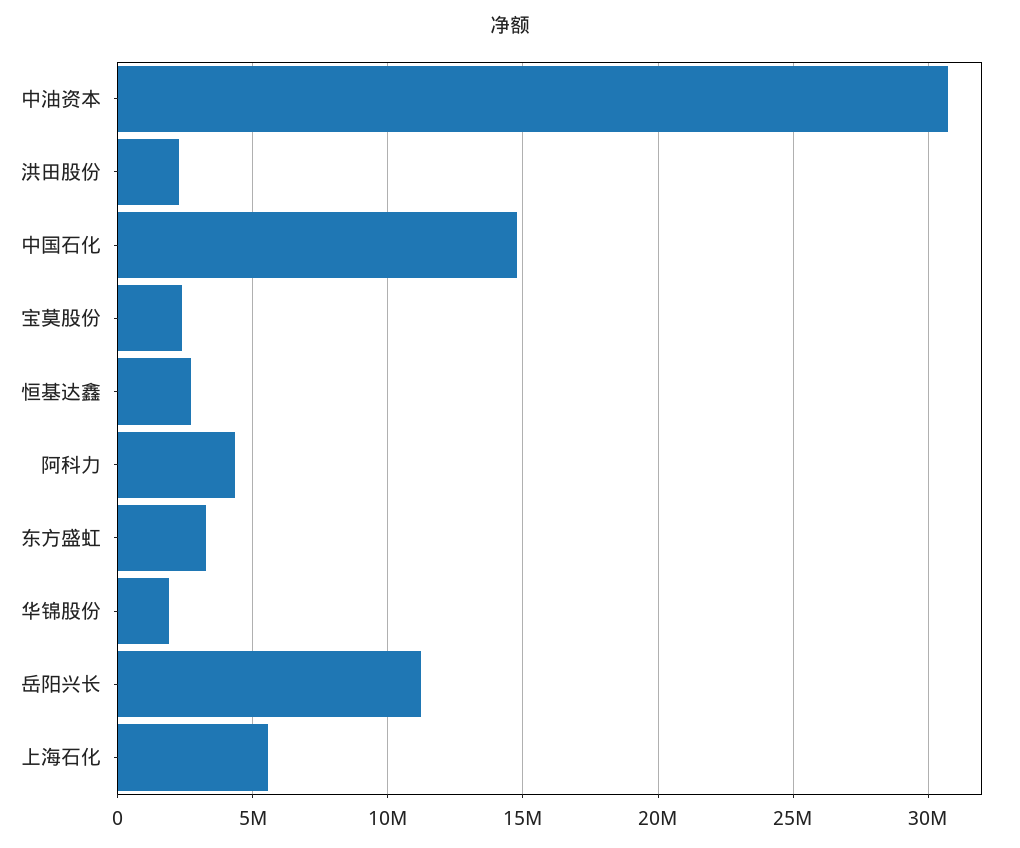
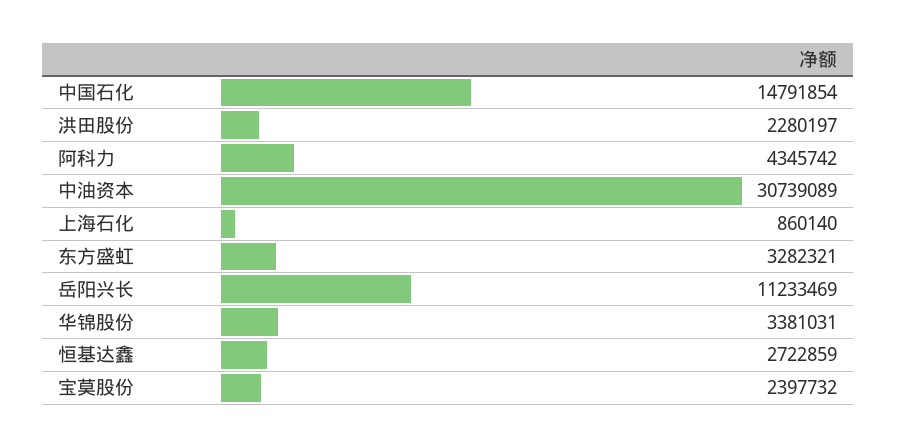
华锦股份: 2000000 -> 3381031
上海石化: 5500000 -> 860140

